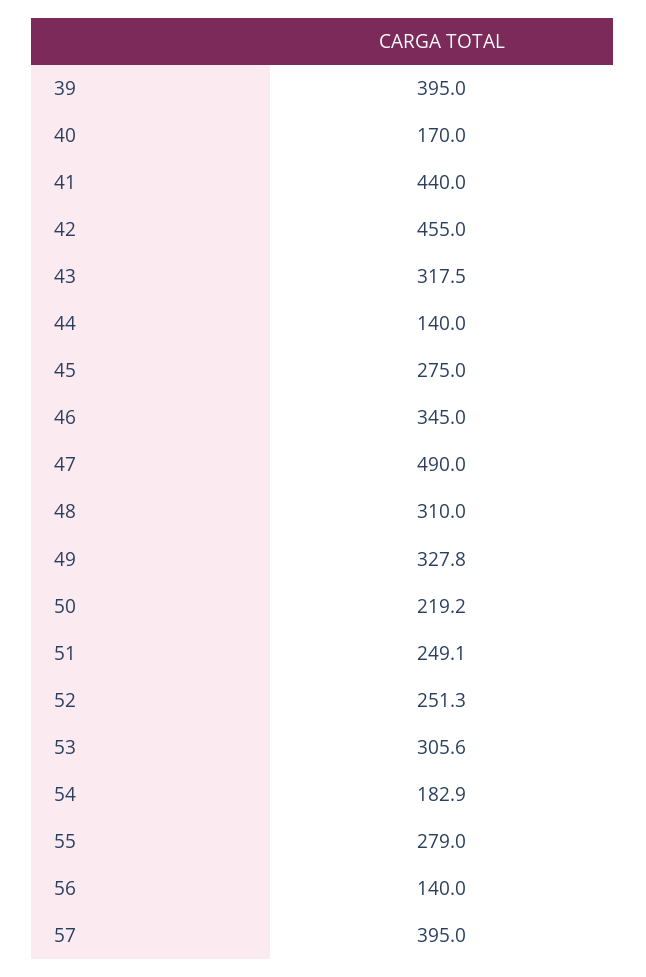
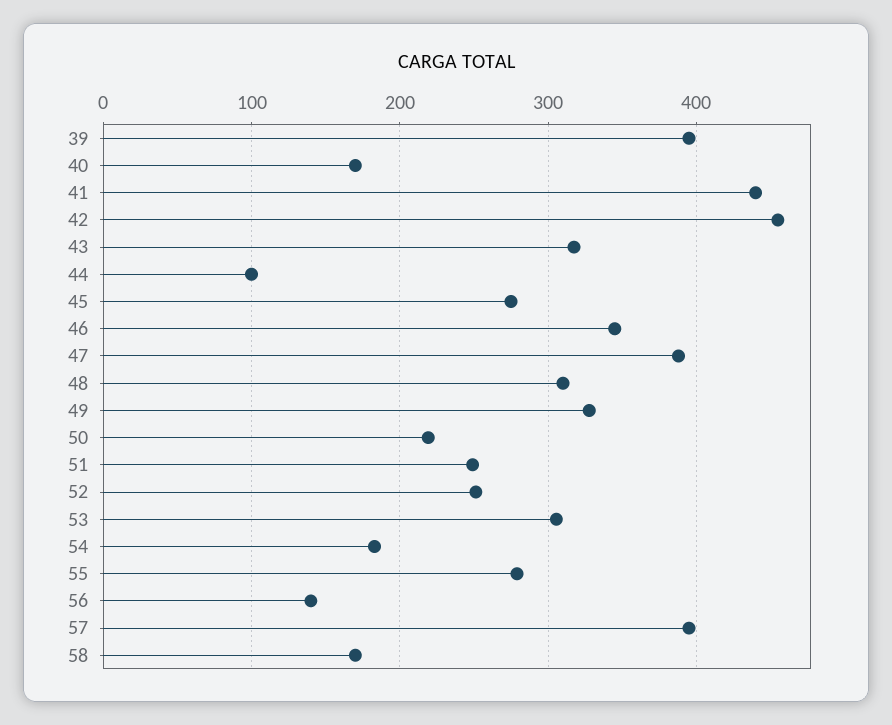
44: 140 -> 100
47: 490 -> 390
58: none -> 170

